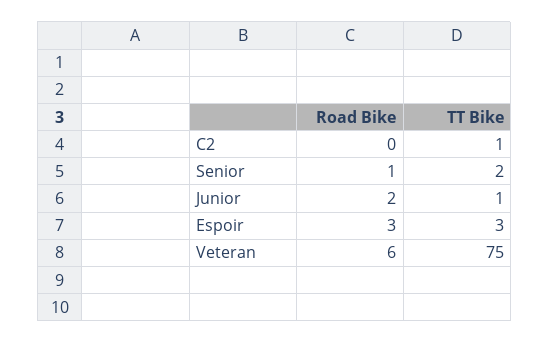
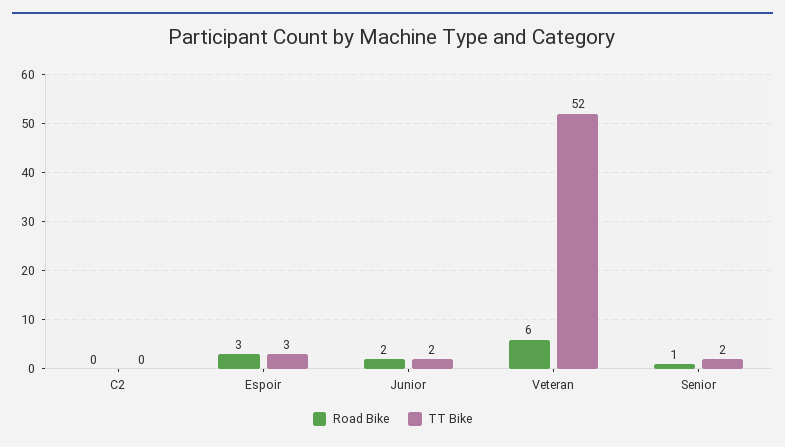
TT Bike, C2: 1 -> 0
TT Bike, Junior: 1 -> 2
TT Bike, Veteran: 75 -> 52

